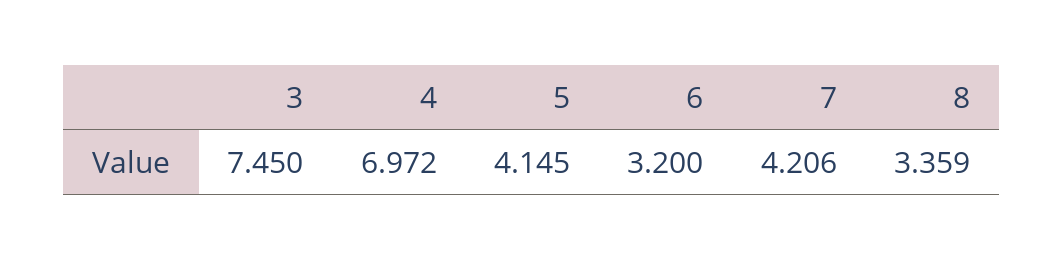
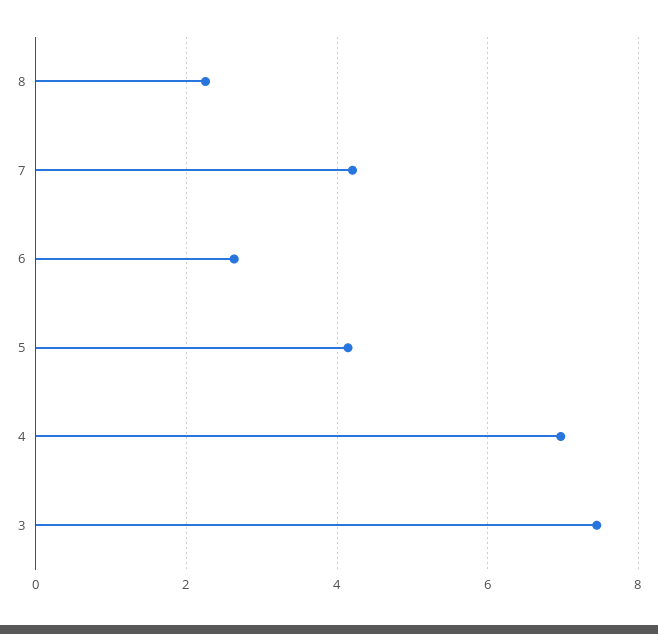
6: 3.2 -> 2.6
8: 3.359 -> 2.2

